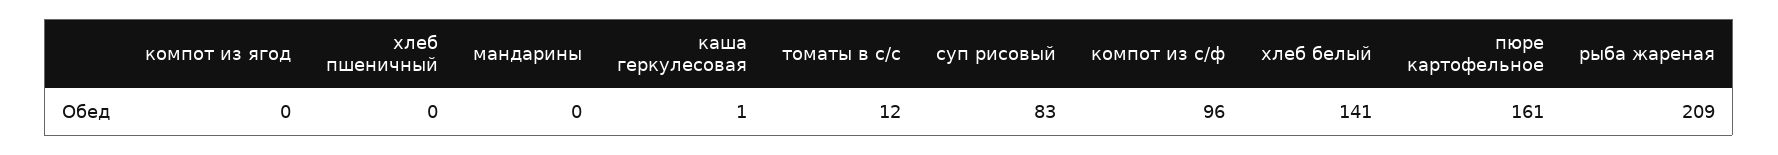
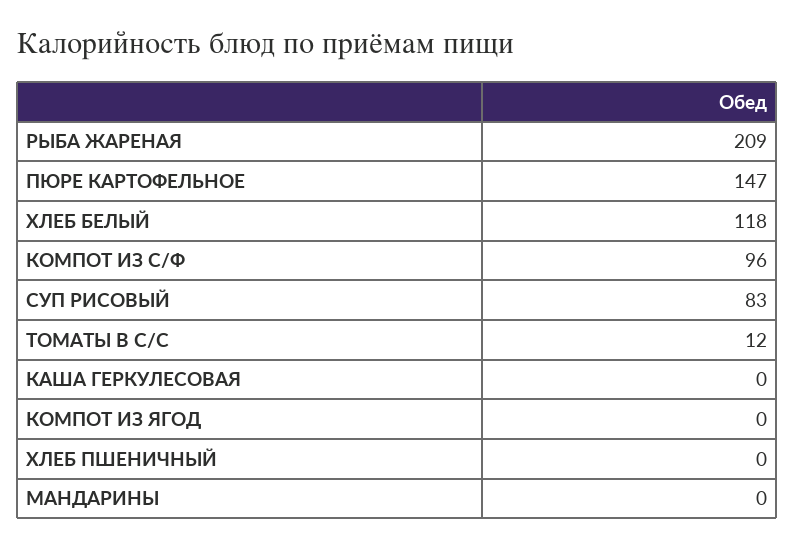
каша геркулесовая: 1 -> 0
хлеб белый: 141 -> 118
пюре картофельное: 161 -> 147

